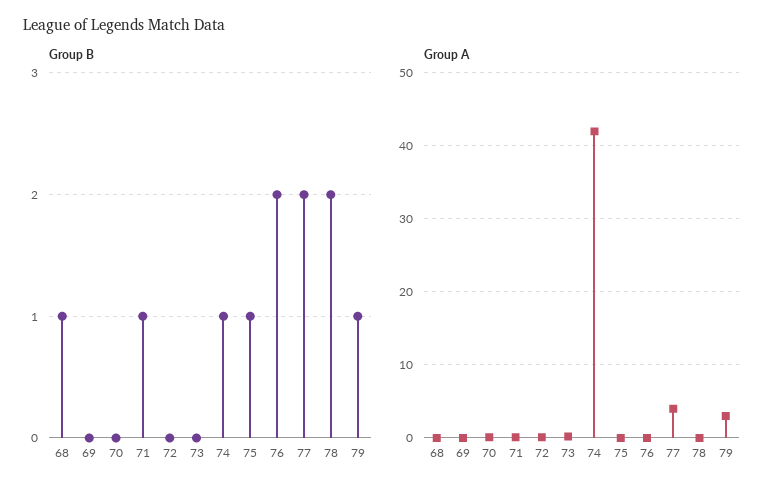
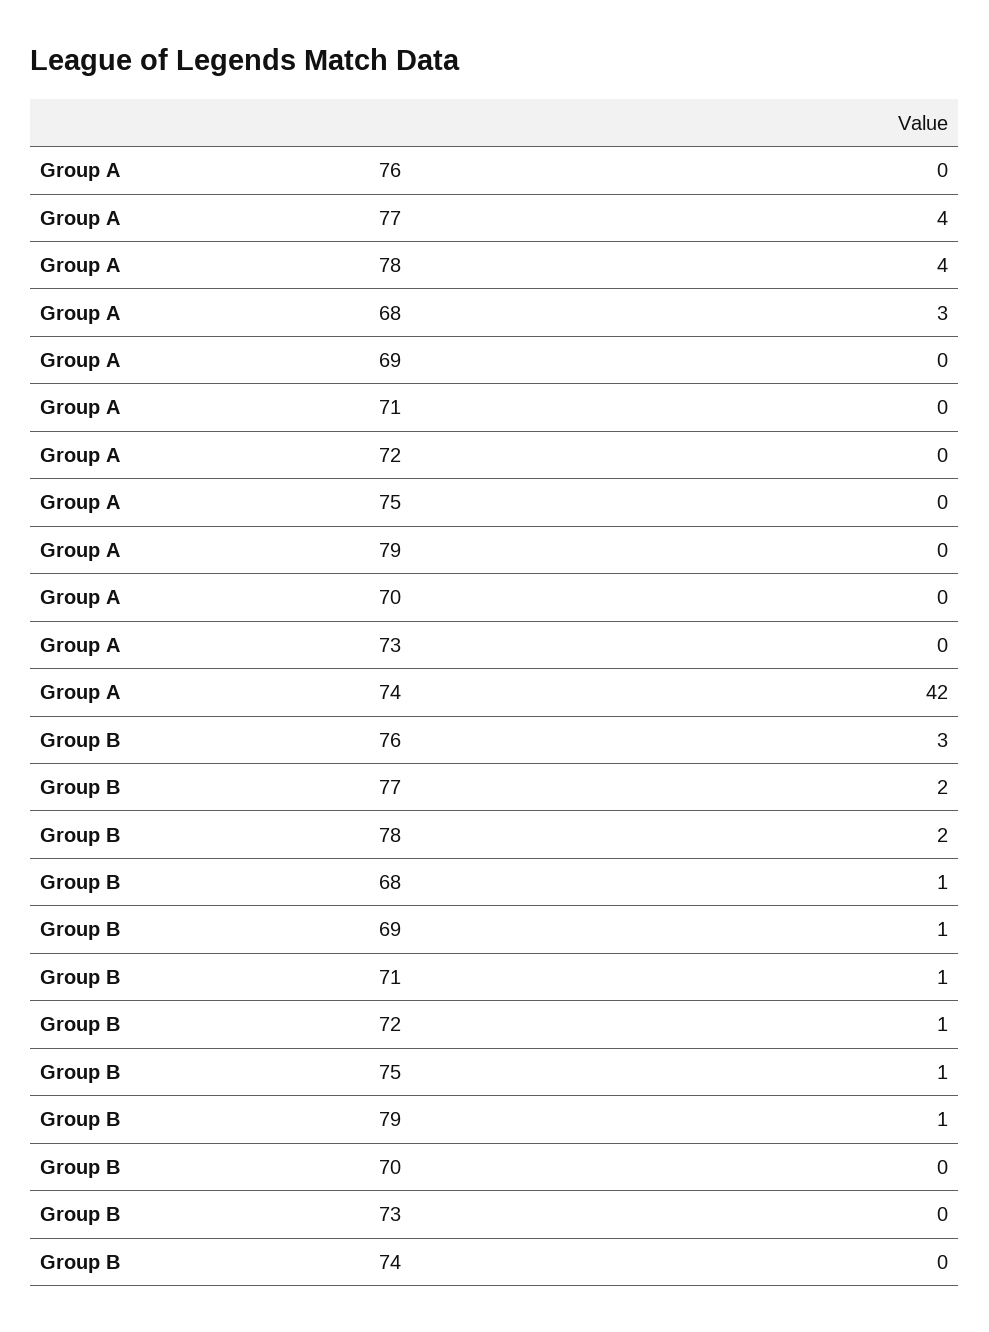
Group B, 69: 0 -> 1
Group B, 72: 0 -> 1
Group B, 74: 1 -> 0
Group B, 76: 2 -> 3
Group A, 68: 0 -> 3
Group A, 78: 0 -> 4
Group A, 79: 3 -> 0

